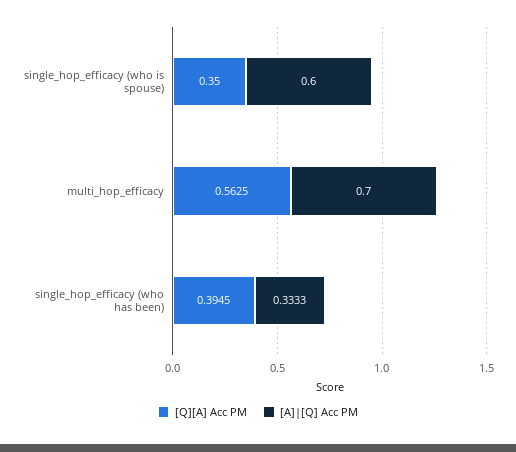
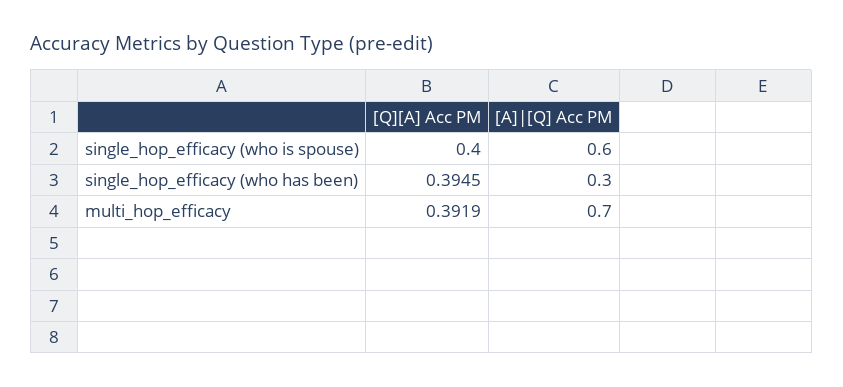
[Q][A] Acc PM, single_hop_efficacy (who is spouse): 0.35 -> 0.4
[Q][A] Acc PM, multi_hop_efficacy: 0.5625 -> 0.3919
[A]|[Q] Acc PM, single_hop_efficacy (who has been): 0.3333 -> 0.3

